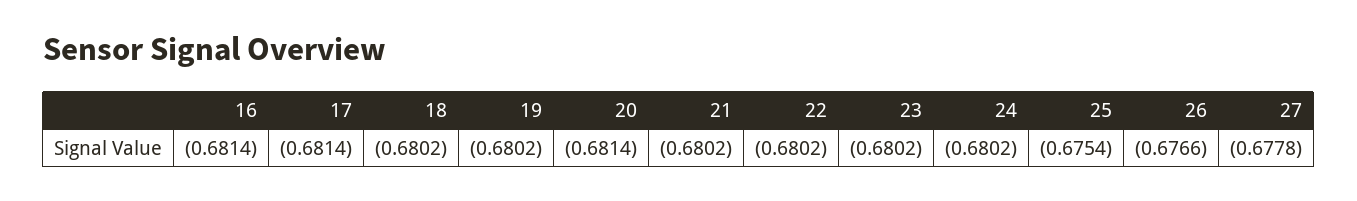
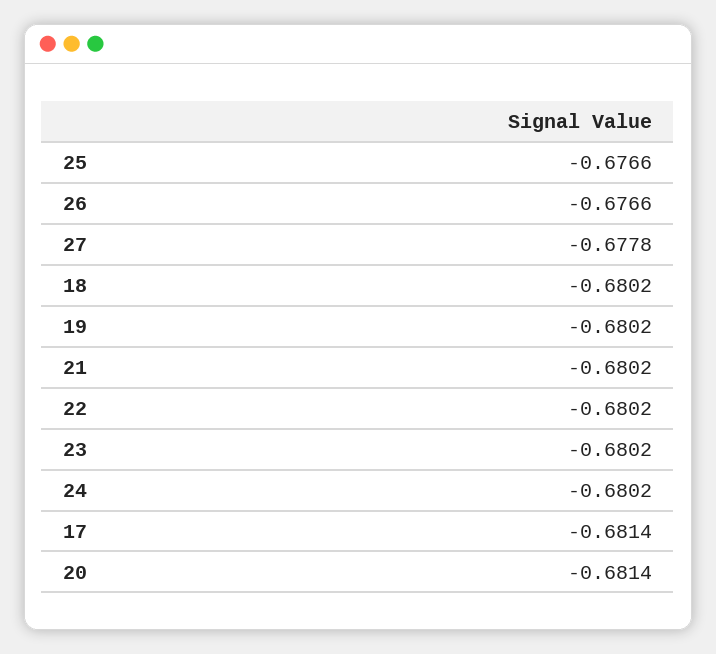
16: -0.6814 -> none
25: -0.6754 -> -0.6766

